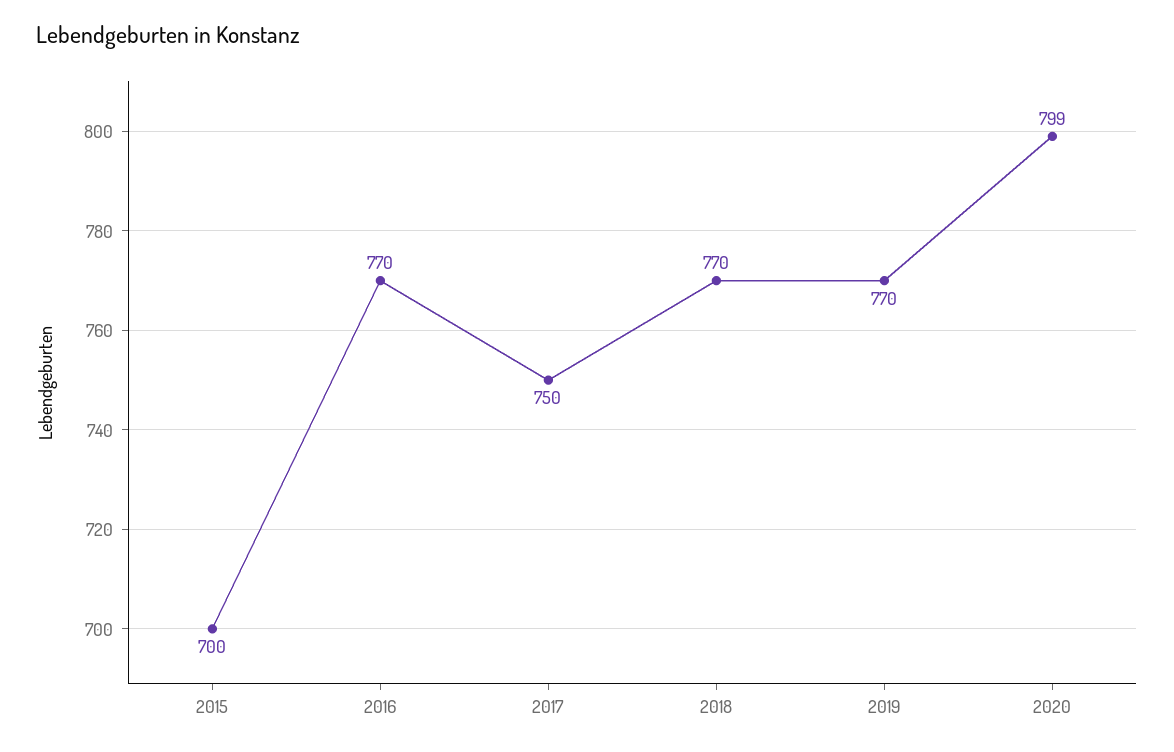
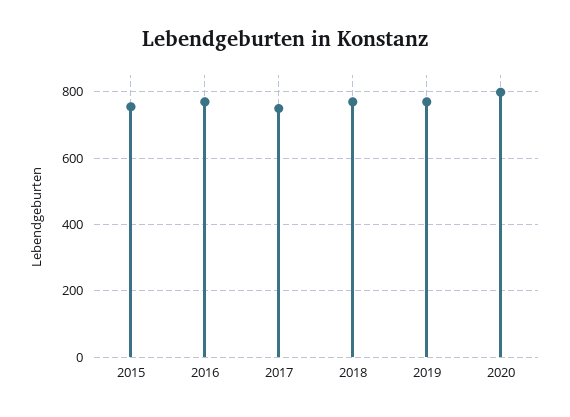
2015: 700 -> 760

